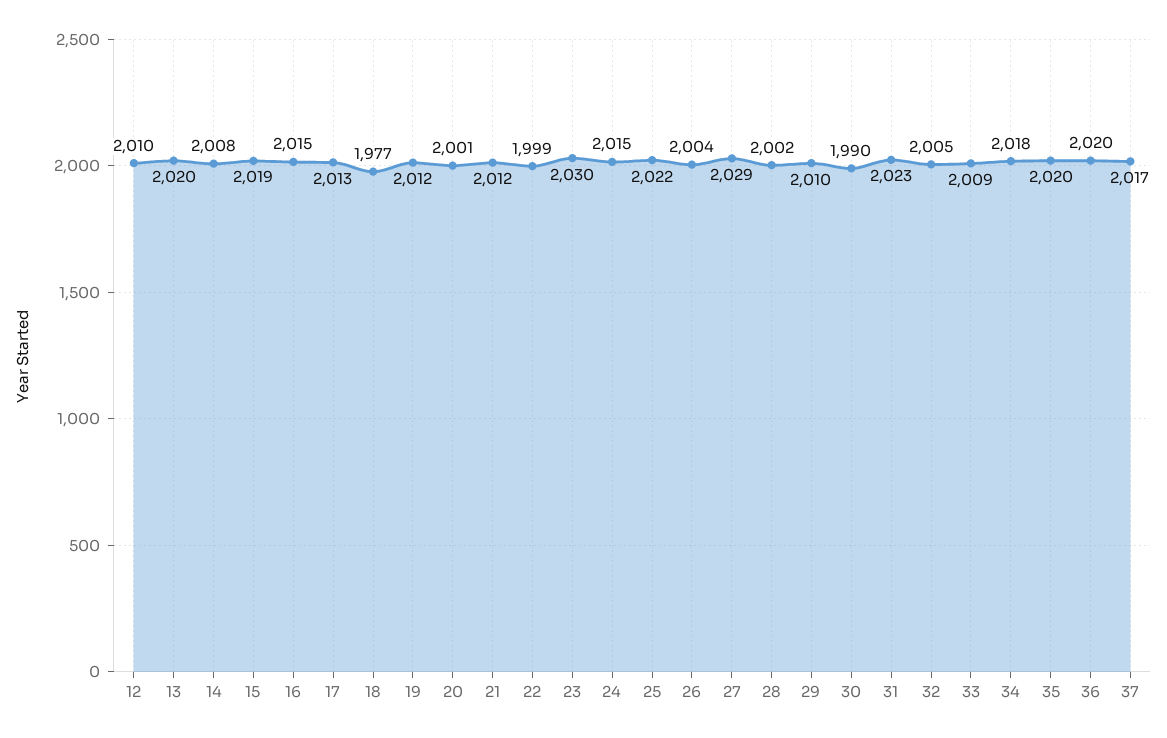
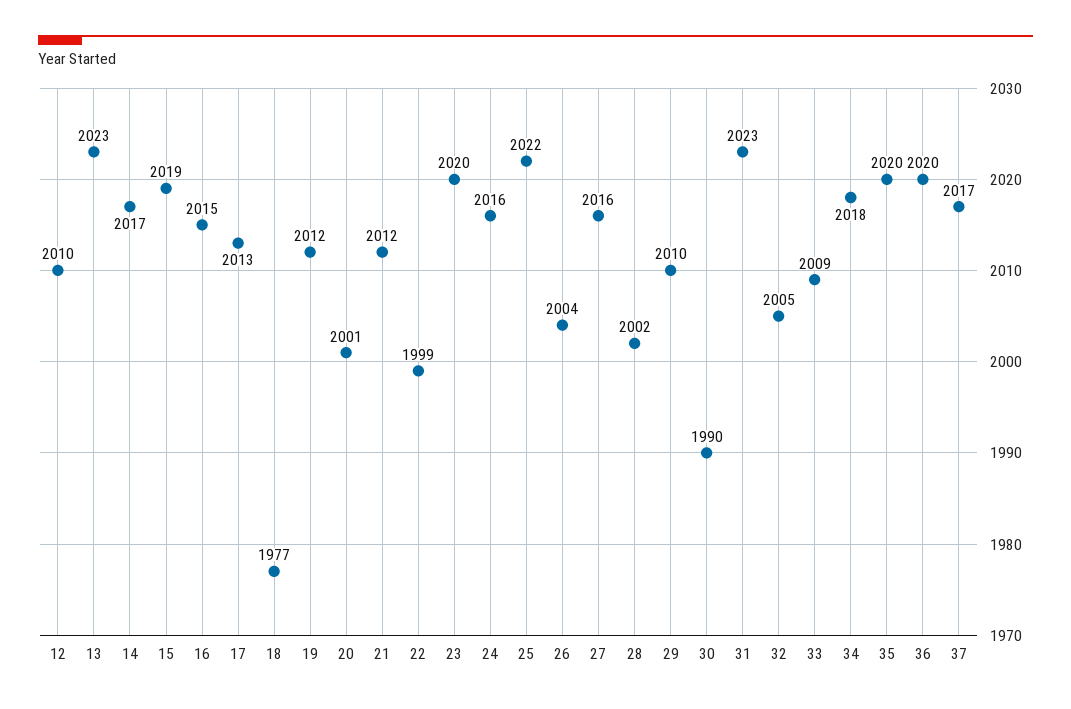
13: 2020 -> 2023
14: 2008 -> 2017
23: 2030 -> 2020
24: 2015 -> 2016
27: 2029 -> 2016

